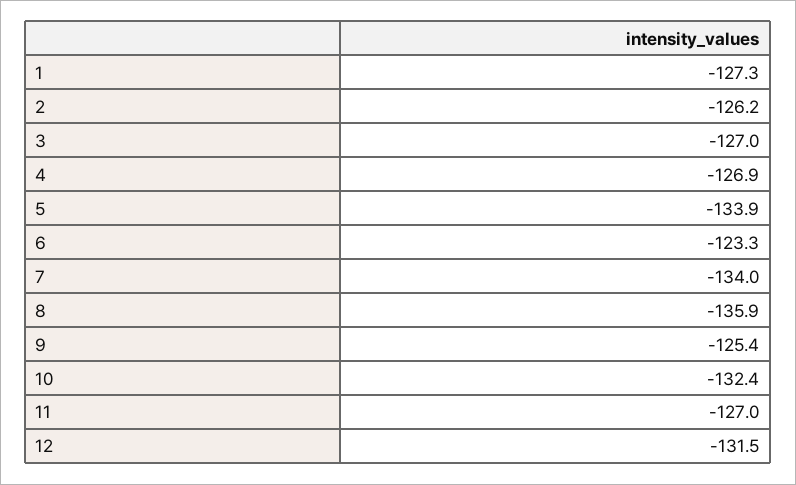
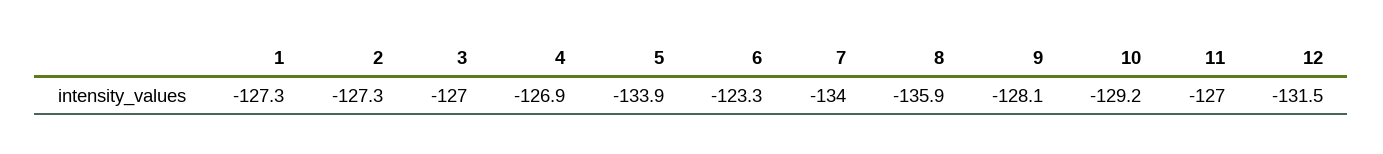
2: -126.2 -> -127.3
9: -125.4 -> -128.1
10: -132.4 -> -129.2

